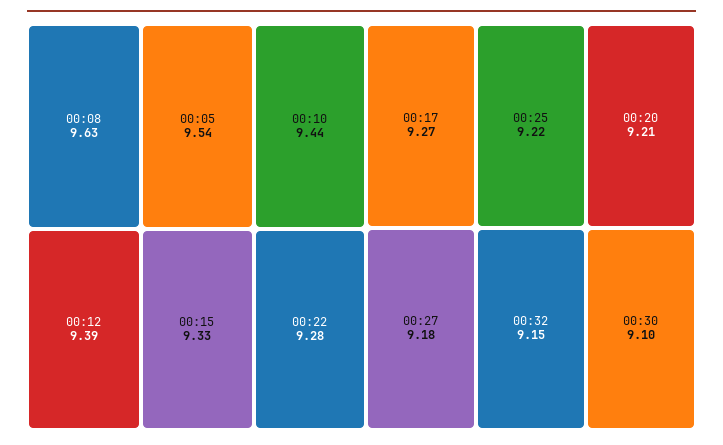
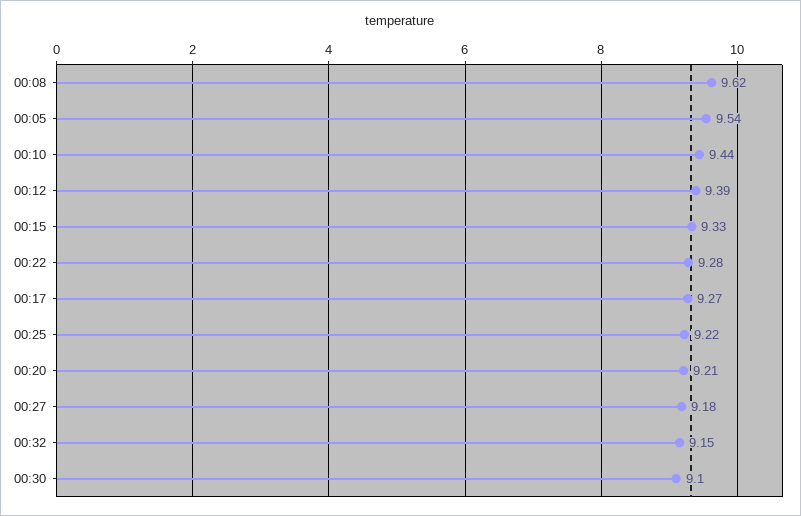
00:08: 9.63 -> 9.62

